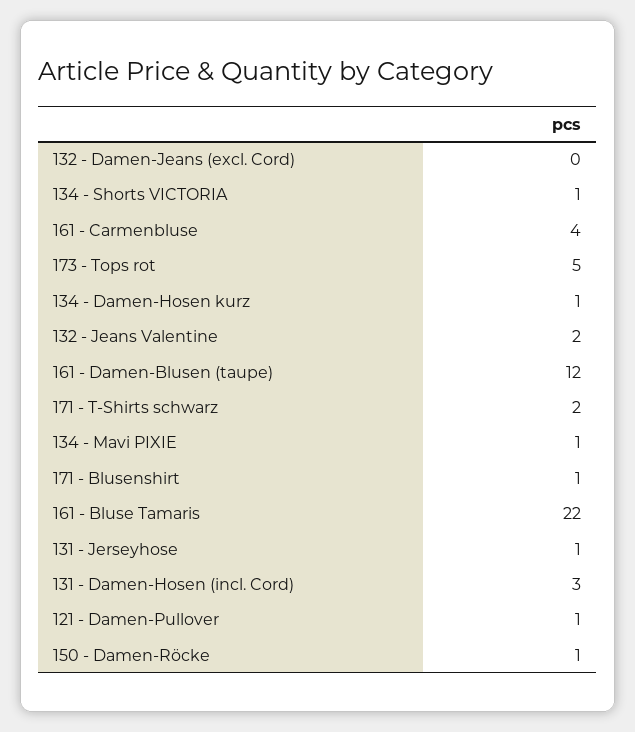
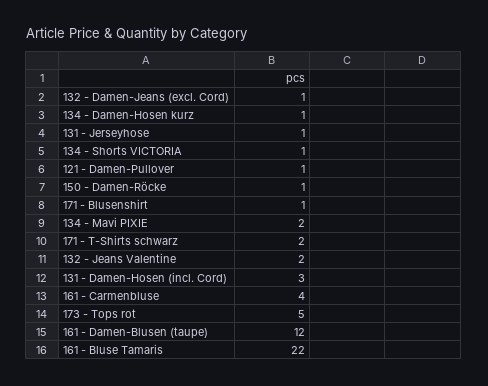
132 - Damen-Jeans (excl. Cord): 0 -> 1
134 - Mavi PIXIE: 1 -> 2

